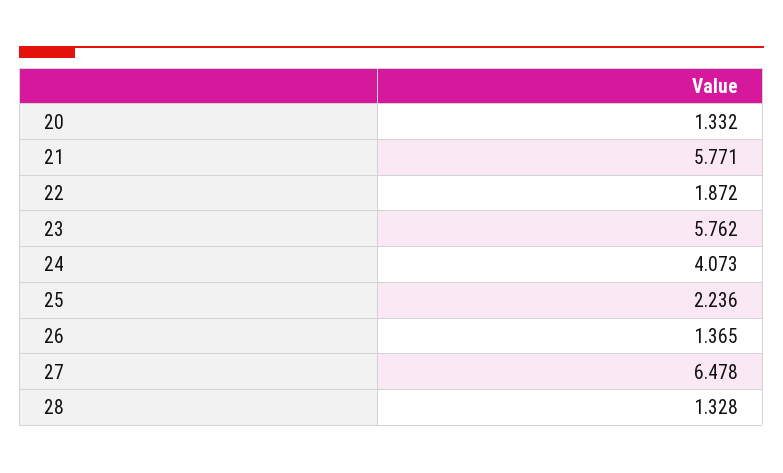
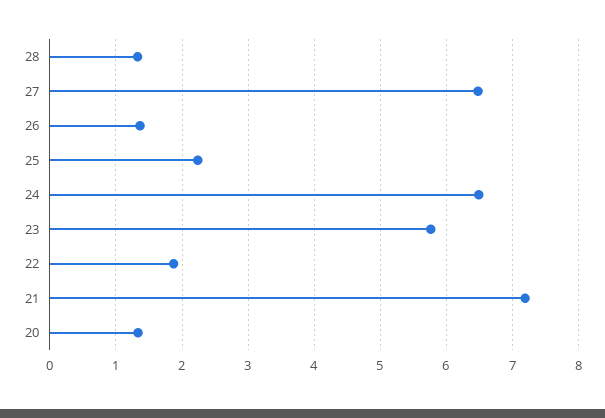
21: 5.771 -> 7.2
24: 4.073 -> 6.5

